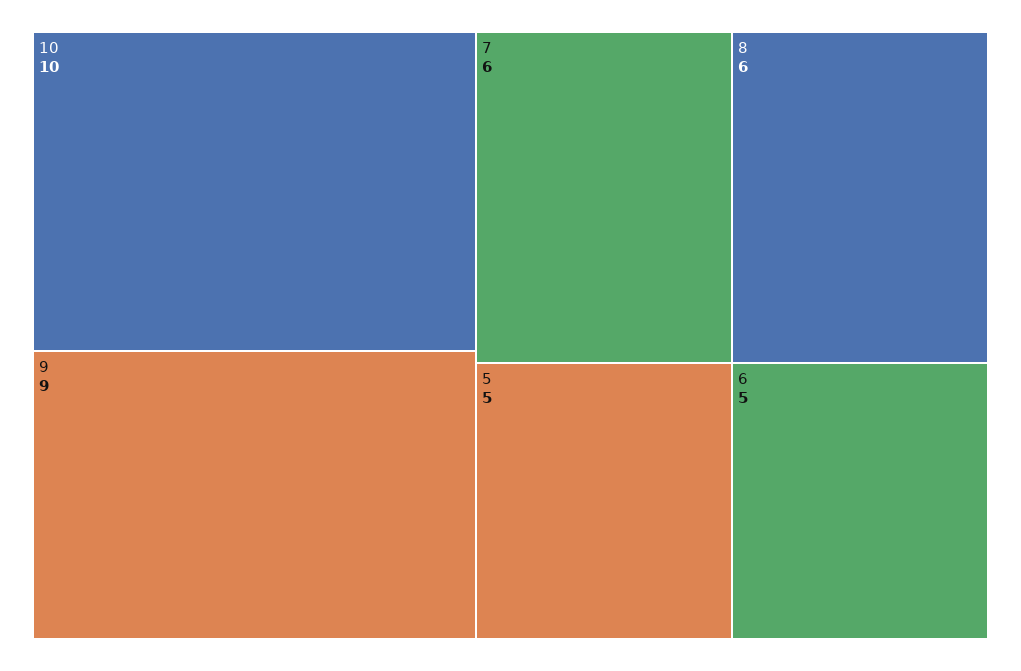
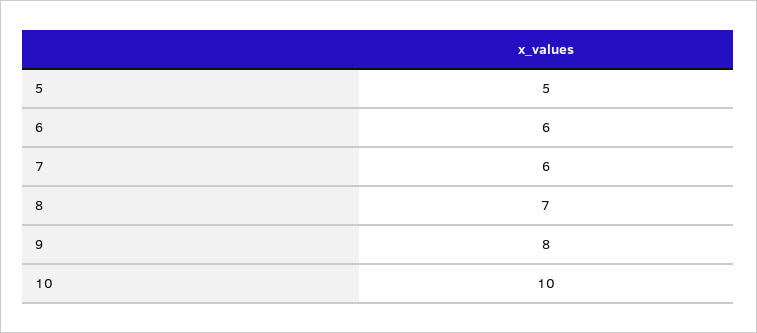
9: 9 -> 8
8: 6 -> 7
6: 5 -> 6

